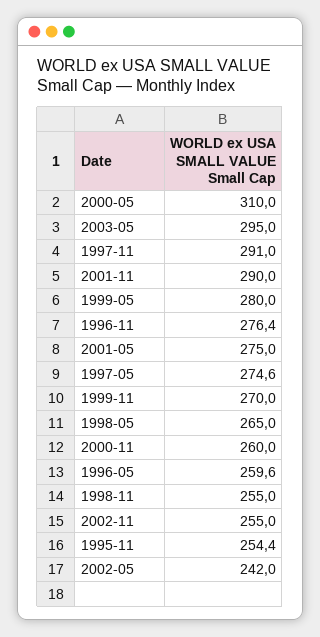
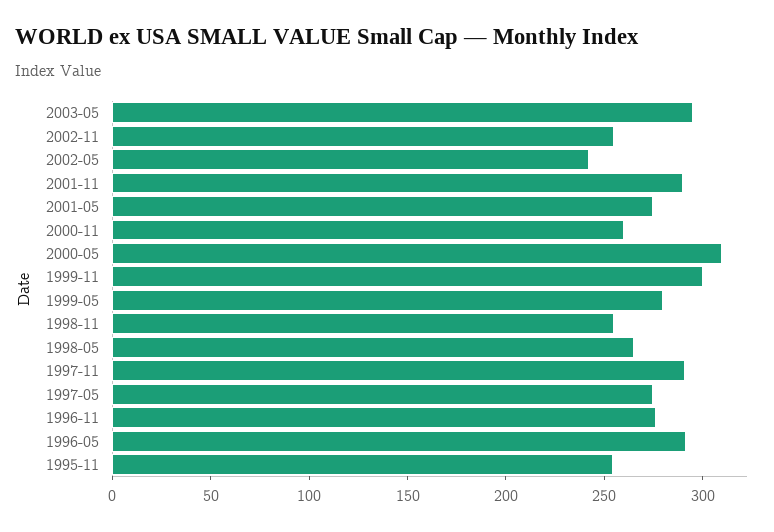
1999-11: 270 -> 300
1996-05: 259.6 -> 290

